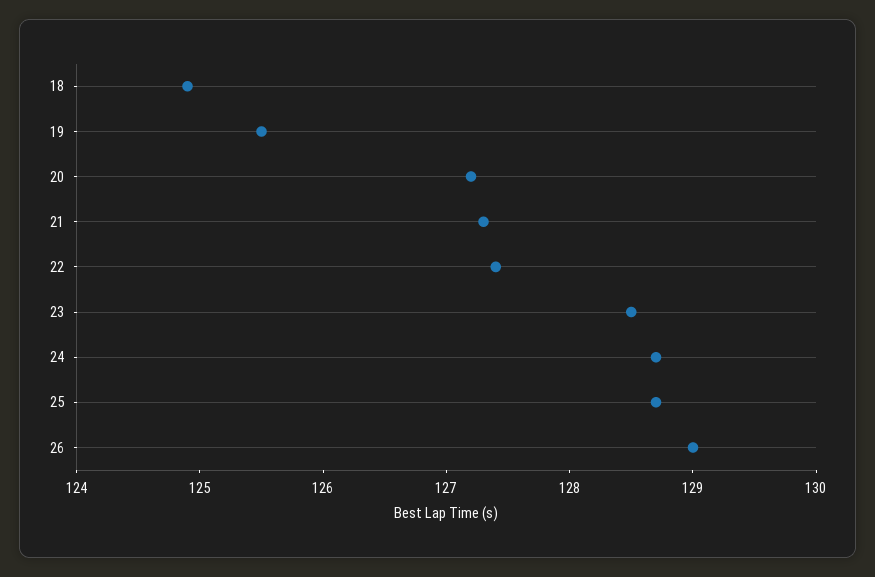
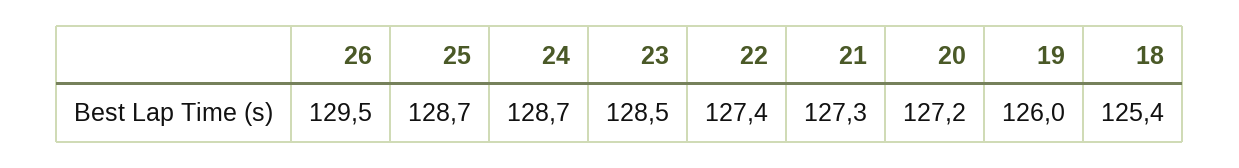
18: 124.9 -> 125.4
19: 125.5 -> 126
26: 129 -> 129.5

